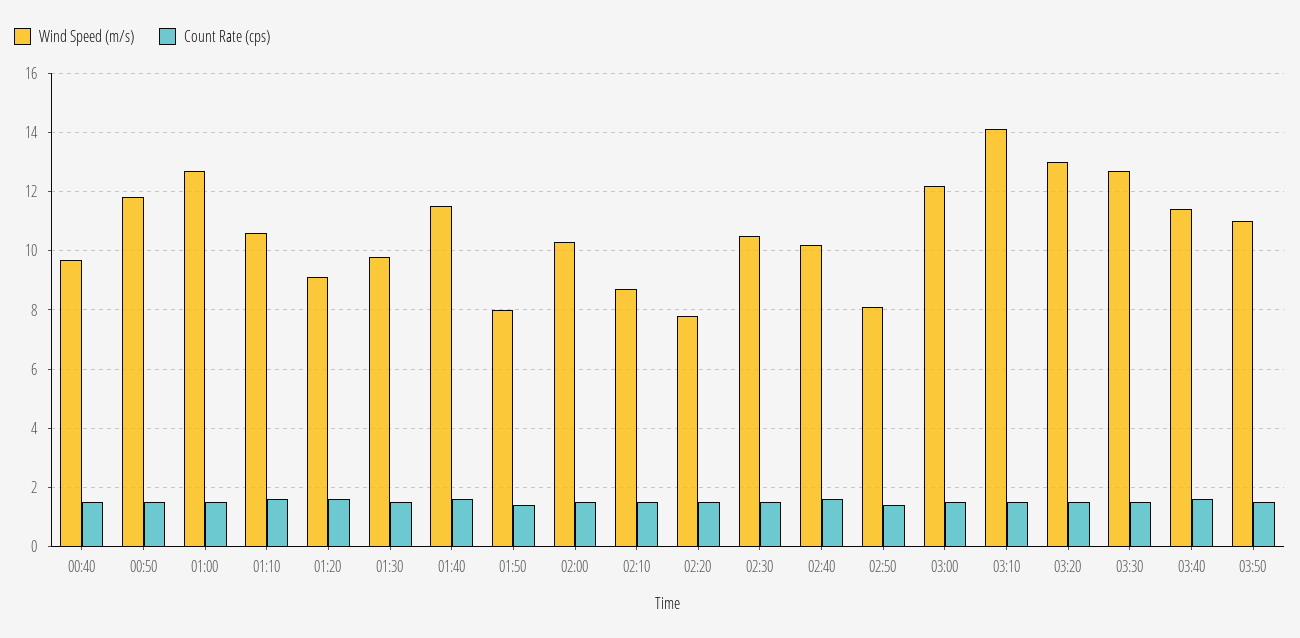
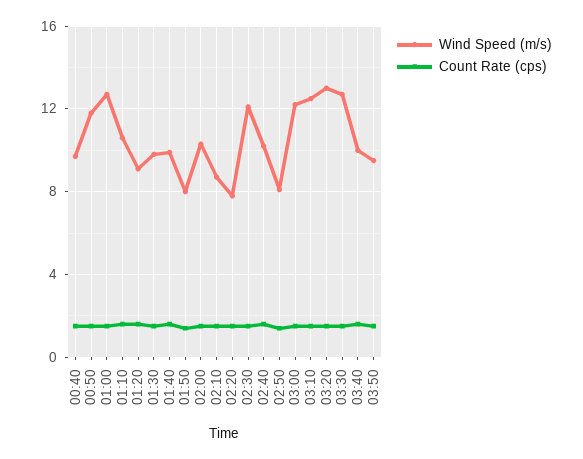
Wind Speed (m/s), 01:40: 11.5 -> 10
Wind Speed (m/s), 02:30: 10.5 -> 12
Wind Speed (m/s), 03:10: 14 -> 12.5
Wind Speed (m/s), 03:40: 11.5 -> 10
Wind Speed (m/s), 03:50: 11 -> 9.5

